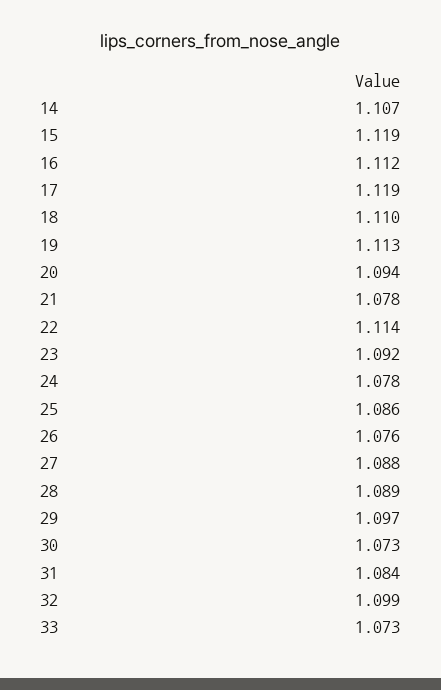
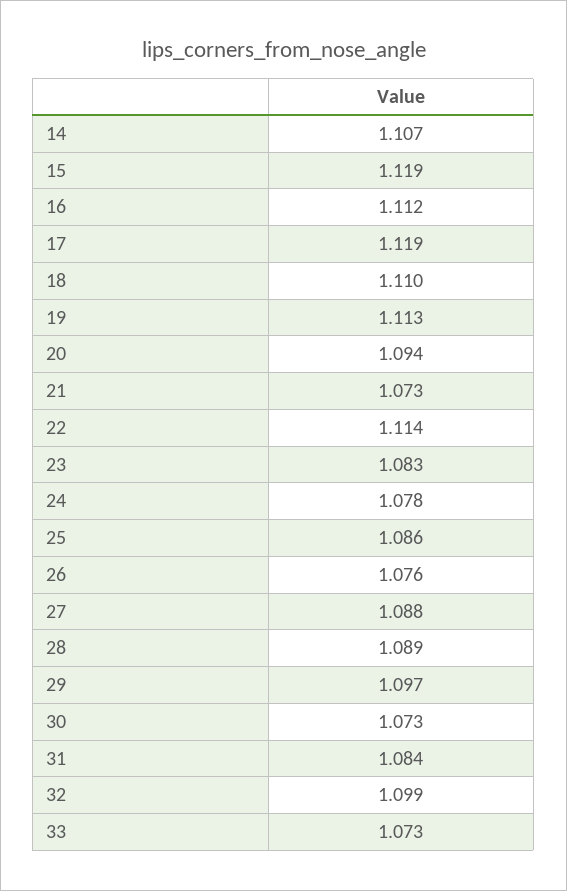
21: 1.078 -> 1.073
23: 1.092 -> 1.083

